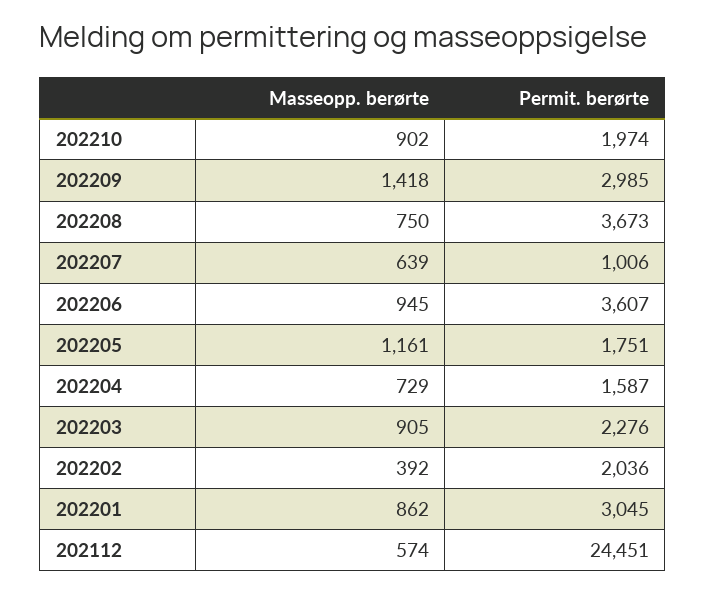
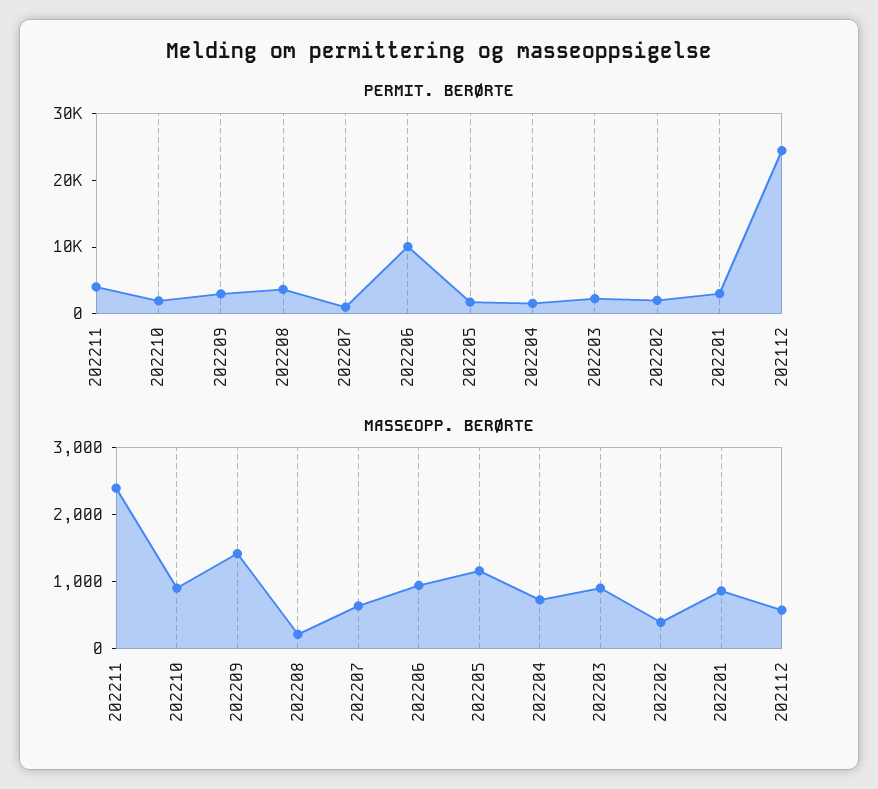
Masseopp. berørte, 202208: 750 -> 200
Permit. berørte, 202206: 3607 -> 10000
Permit. berørte, 202211: none -> 4000
Masseopp. berørte, 202211: none -> 2400

